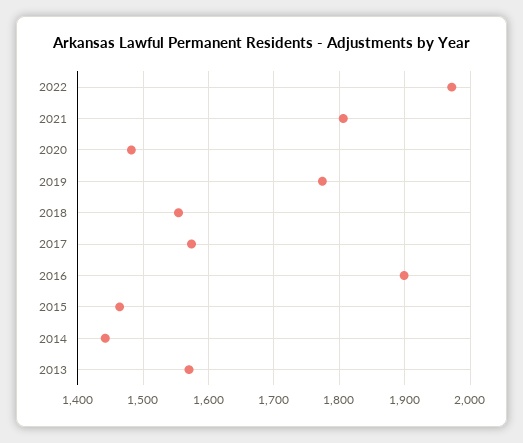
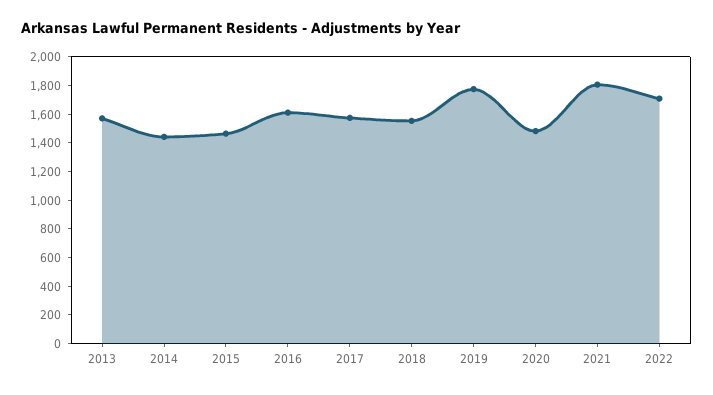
2022: 1970 -> 1700
2016: 1900 -> 1600

